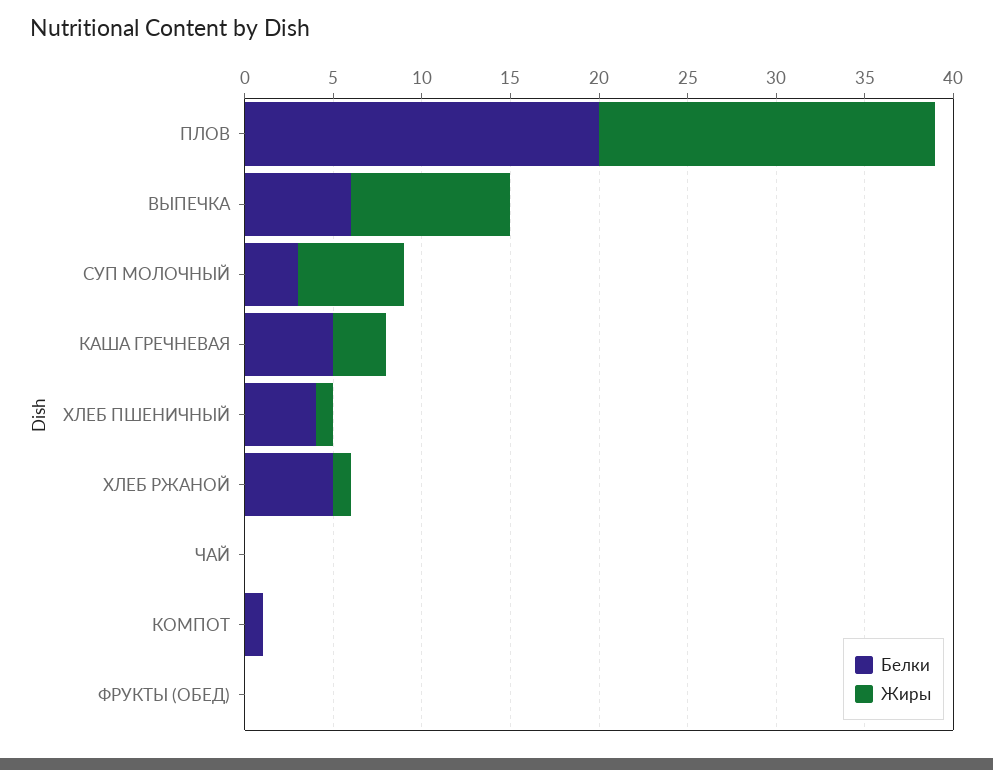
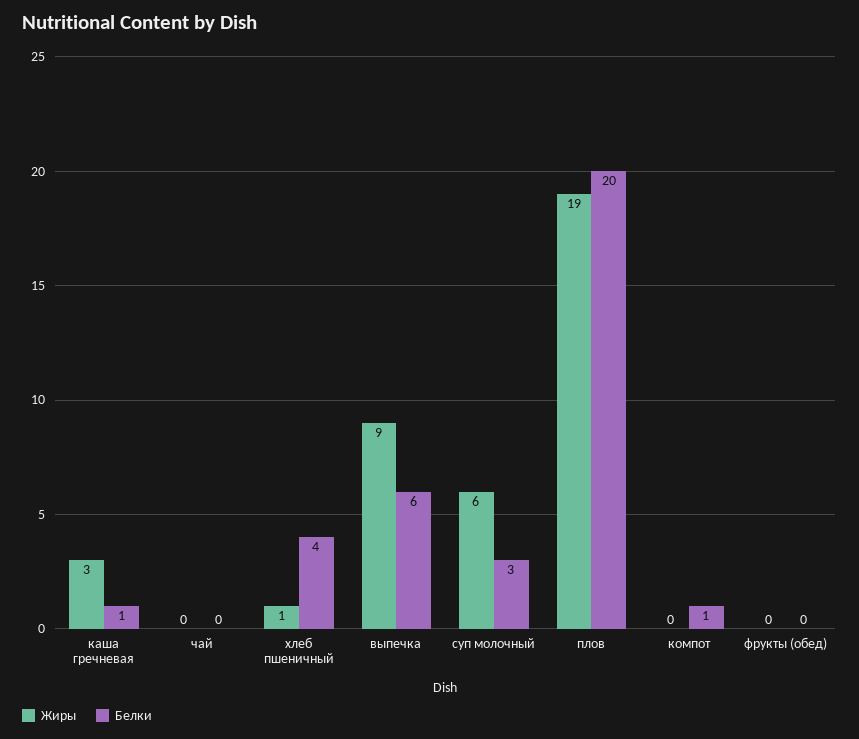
Белки, КАША ГРЕЧНЕВАЯ: 5 -> 1
Белки, ХЛЕБ РЖАНОЙ: 5 -> none
Жиры, ХЛЕБ РЖАНОЙ: 1 -> none

